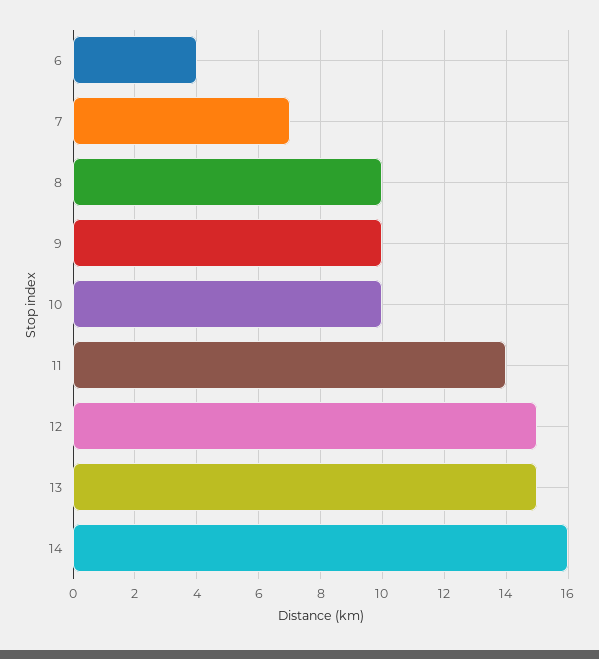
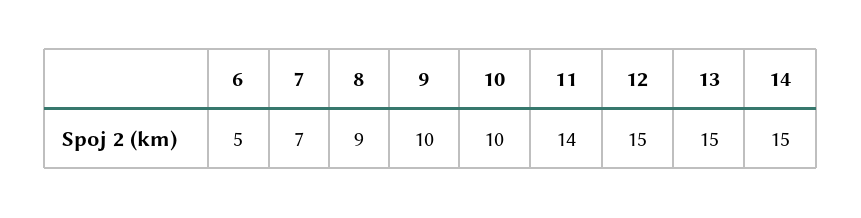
6: 4 -> 5
8: 10 -> 9
14: 16 -> 15

